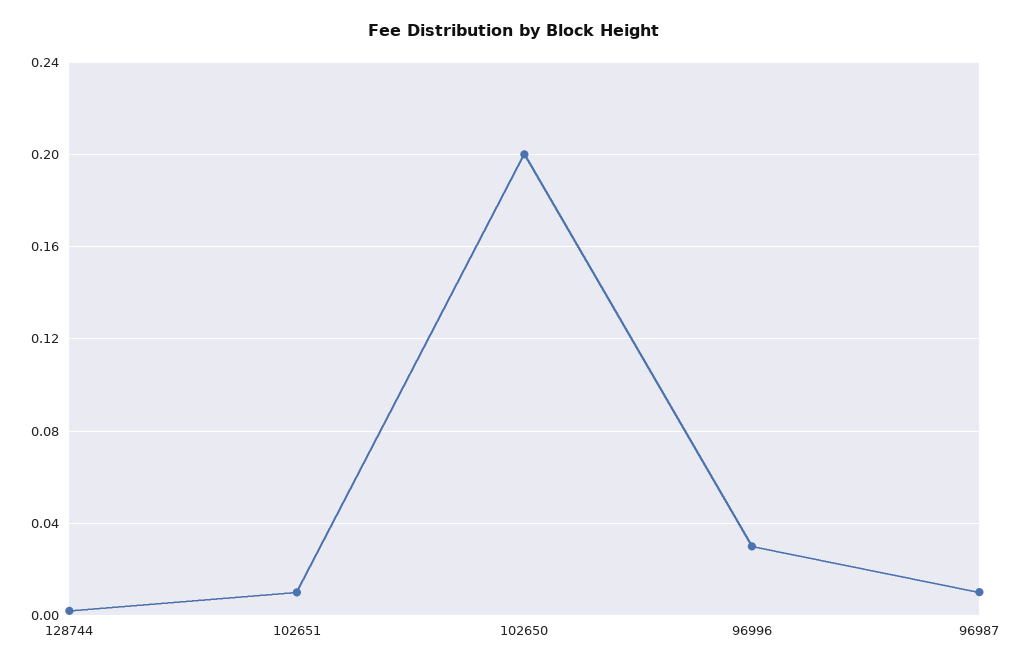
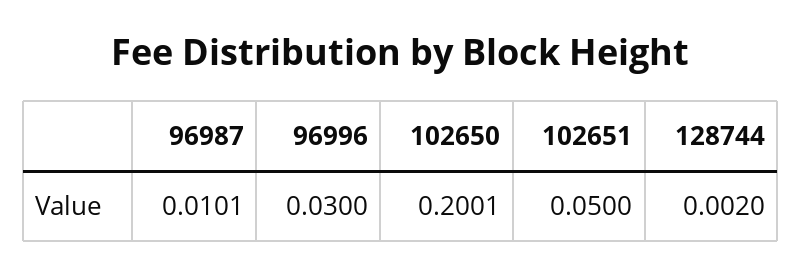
102651: 0.01 -> 0.05

